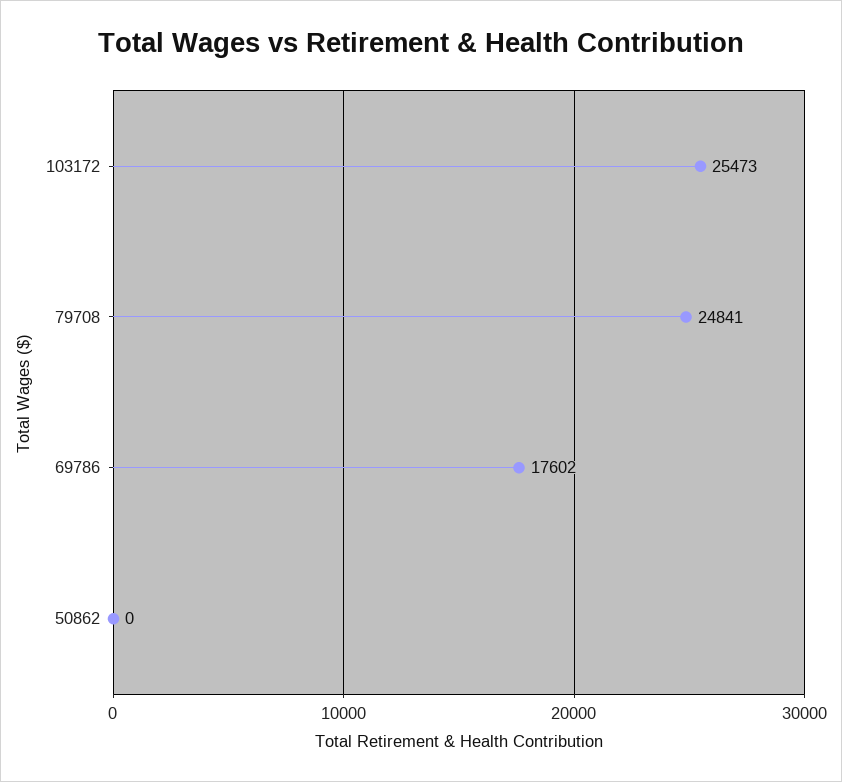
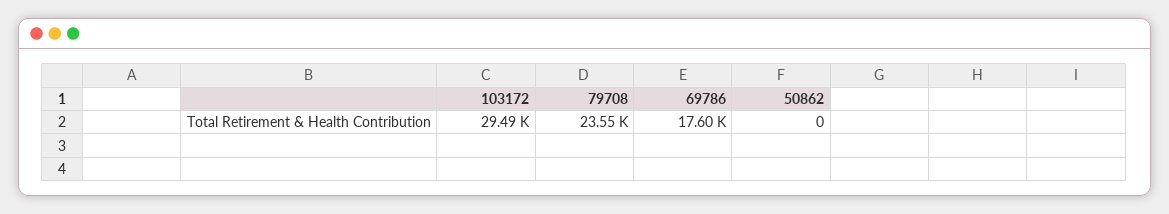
103172: 25473 -> 29490
79708: 24841 -> 23550

